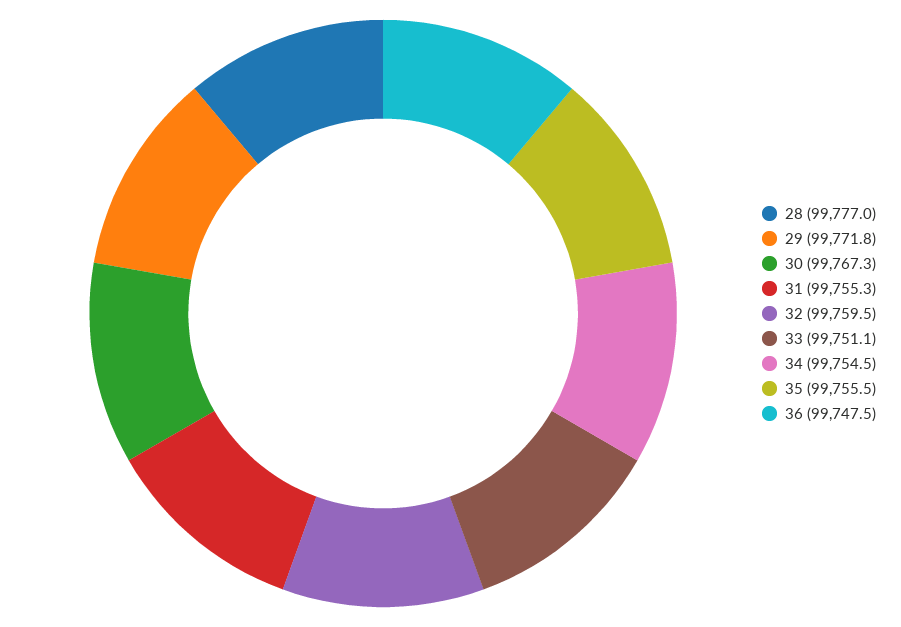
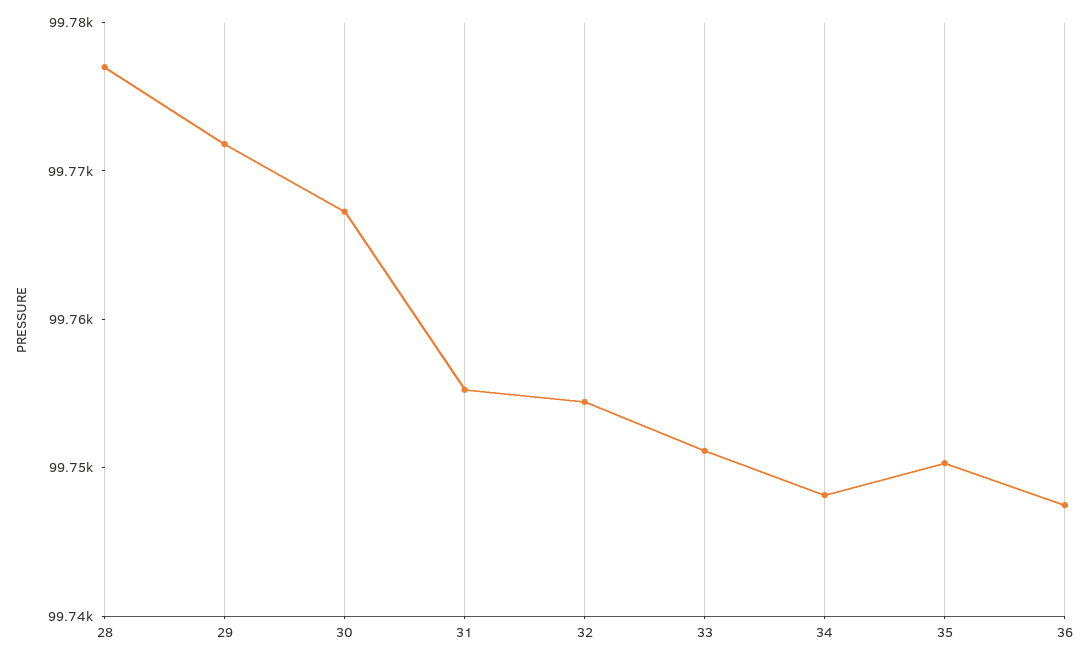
32: 99759.5 -> 99754
34: 99754.5 -> 99748
35: 99755.5 -> 99750

